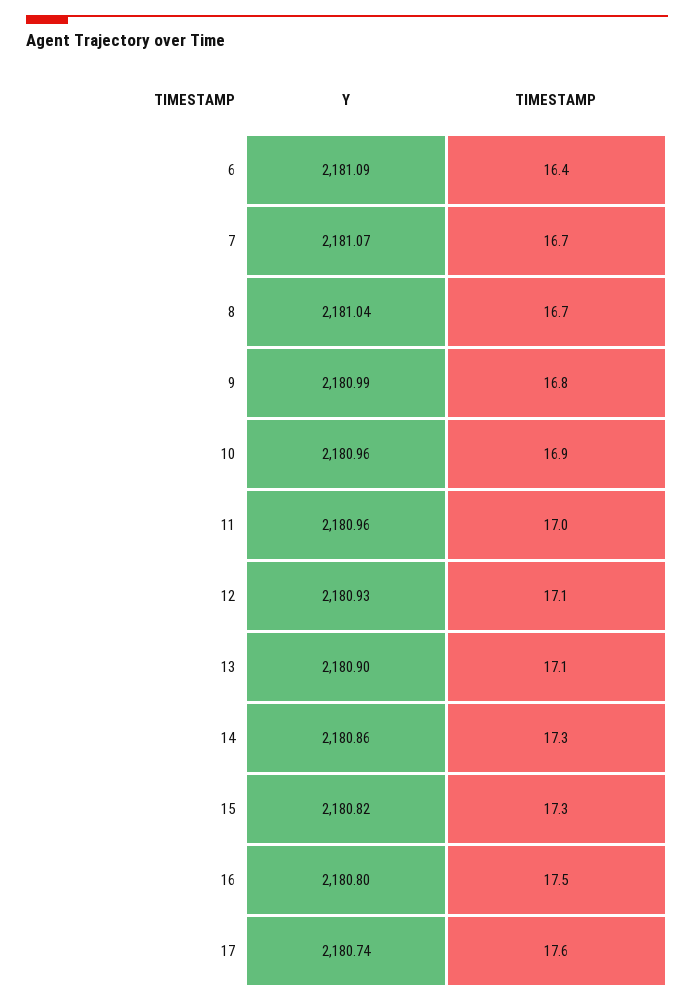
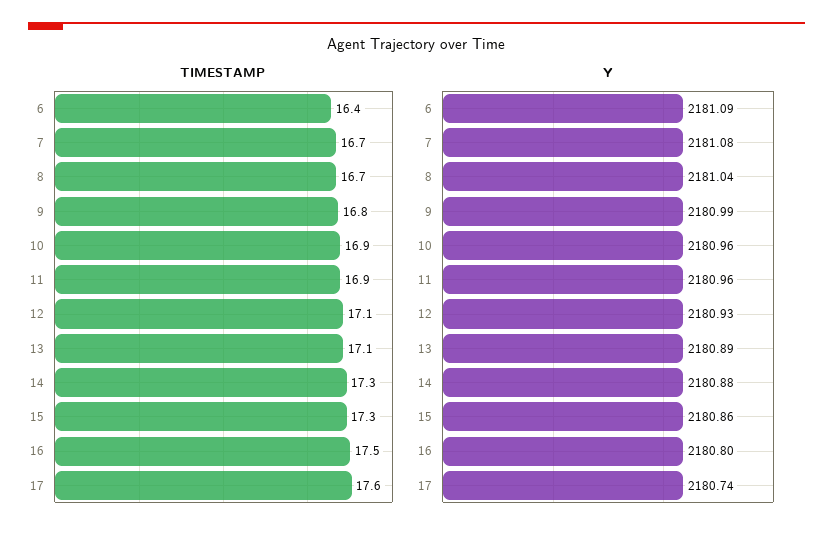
Y, 7: 2181.07 -> 2181.08
TIMESTAMP, 11: 17 -> 16.9
Y, 13: 2180.9 -> 2180.89
Y, 14: 2180.86 -> 2180.88
Y, 15: 2180.82 -> 2180.86

